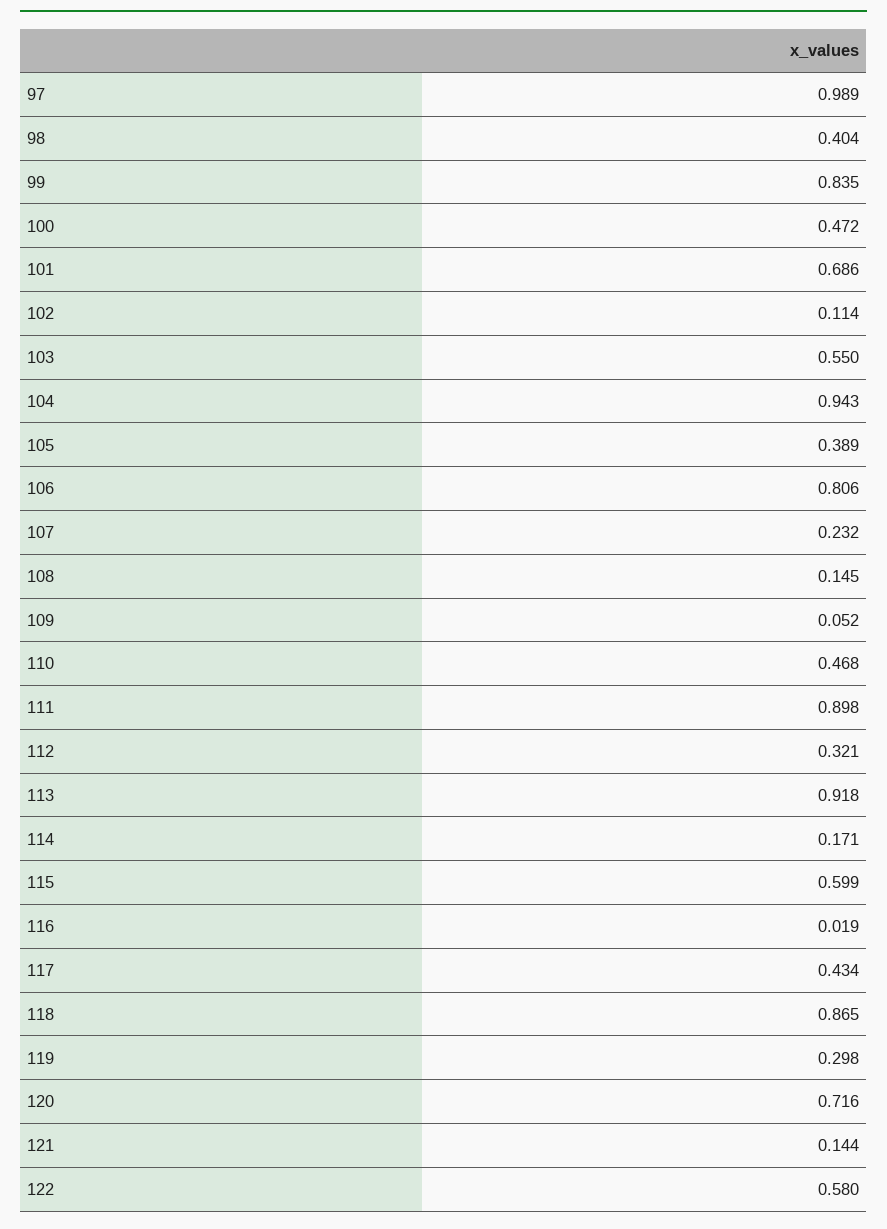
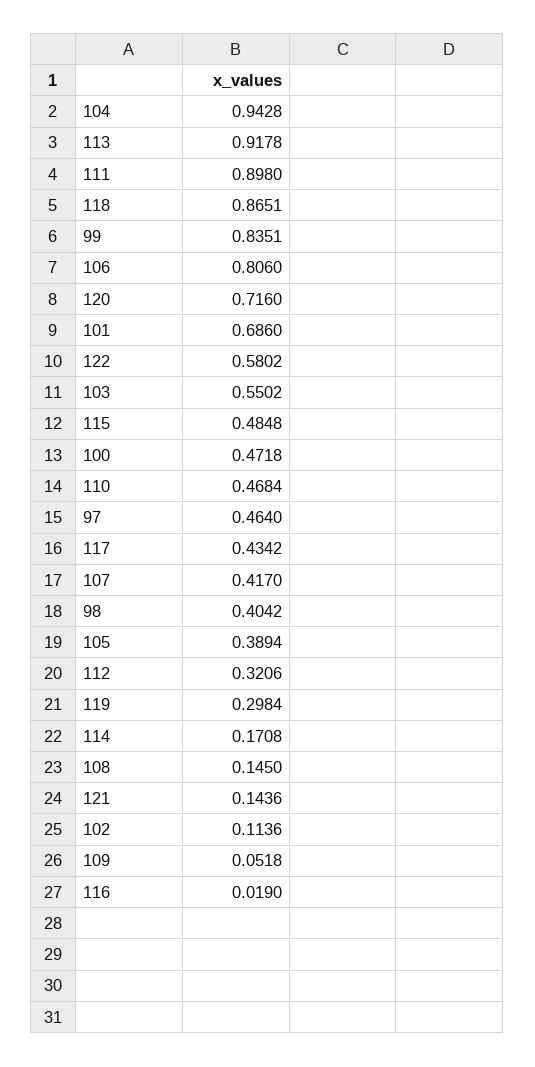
97: 0.989 -> 0.464
107: 0.232 -> 0.417
115: 0.599 -> 0.4848

